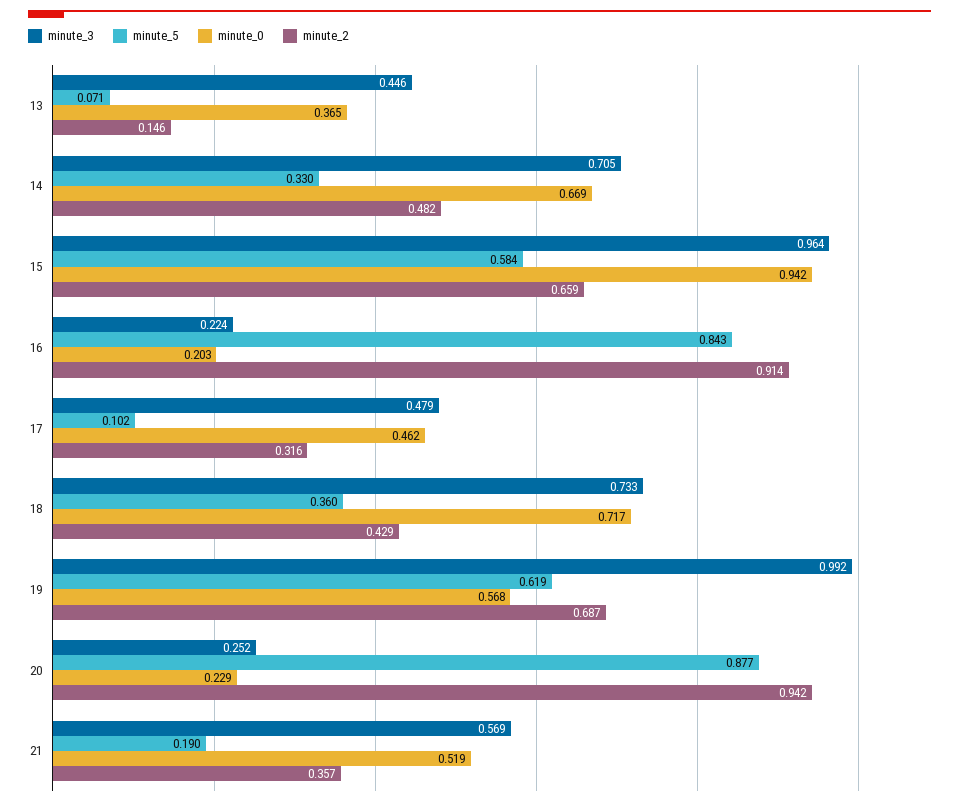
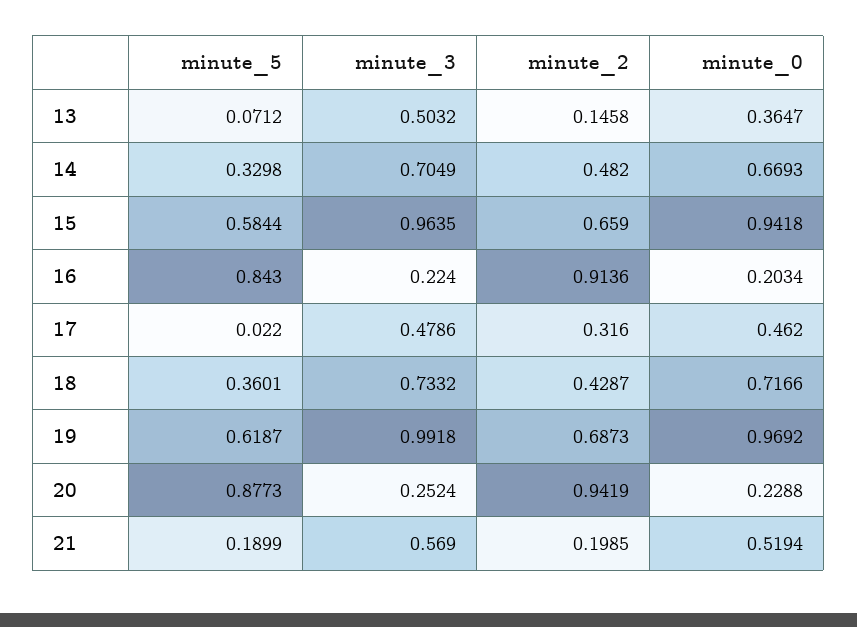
minute_3, 13: 0.446 -> 0.5032
minute_5, 17: 0.102 -> 0.022
minute_0, 19: 0.568 -> 0.9692
minute_2, 21: 0.357 -> 0.1985

